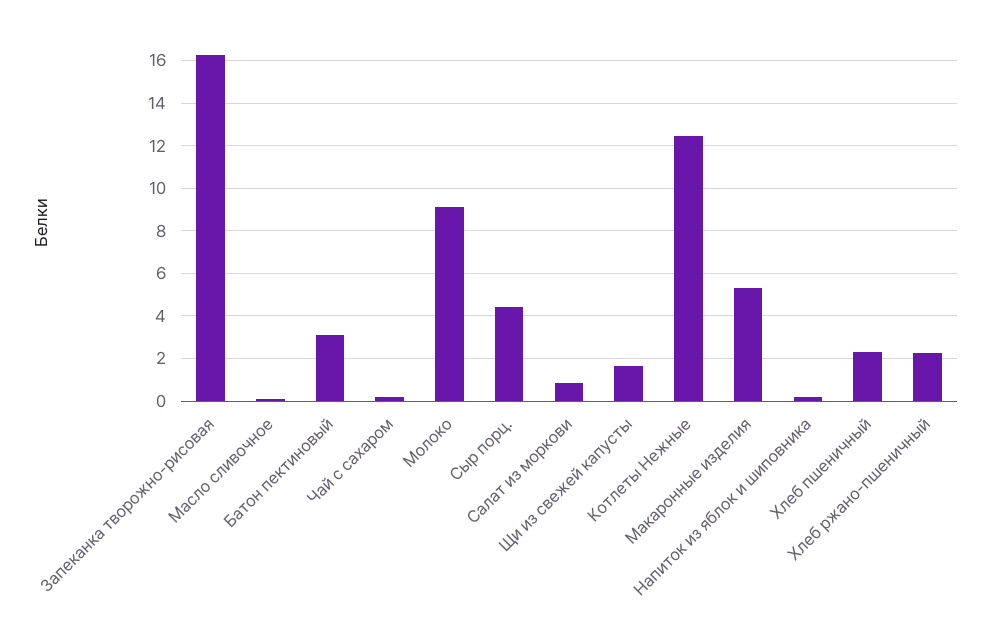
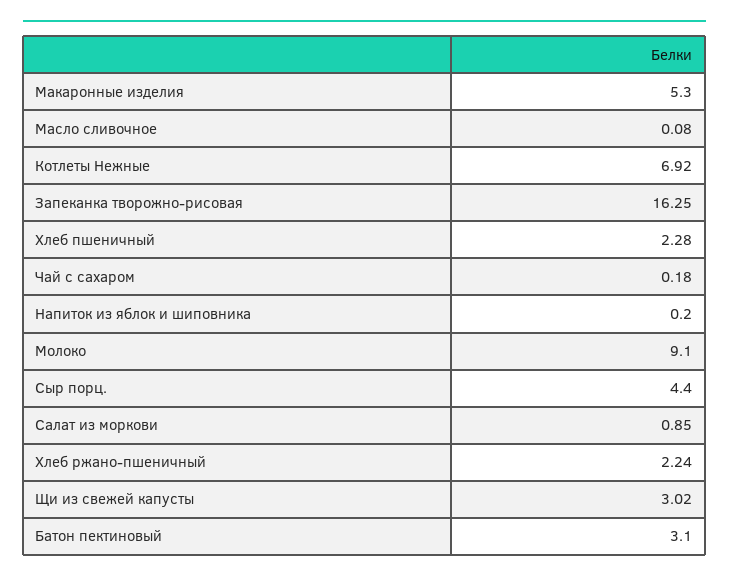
Щи из свежей капусты: 1.5 -> 3.02
Котлеты Нежные: 12.5 -> 6.92

